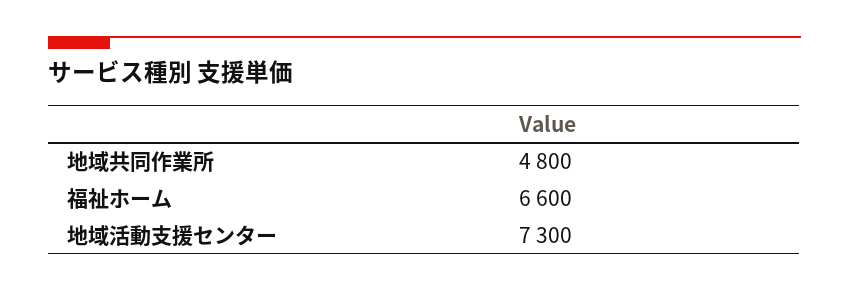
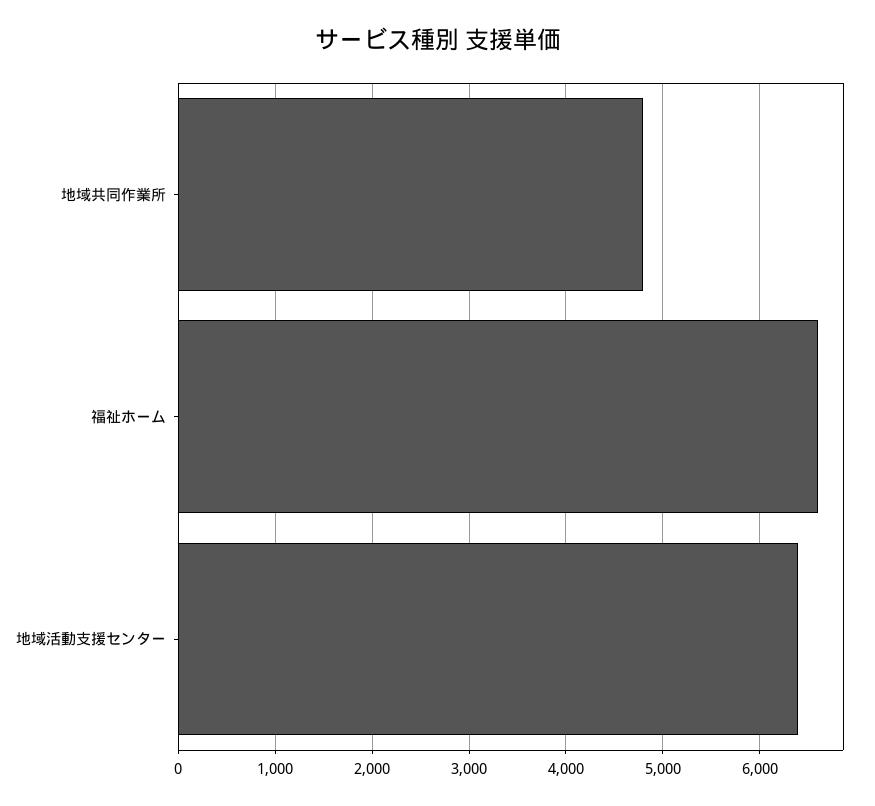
地域活動支援センター: 7300 -> 6400

